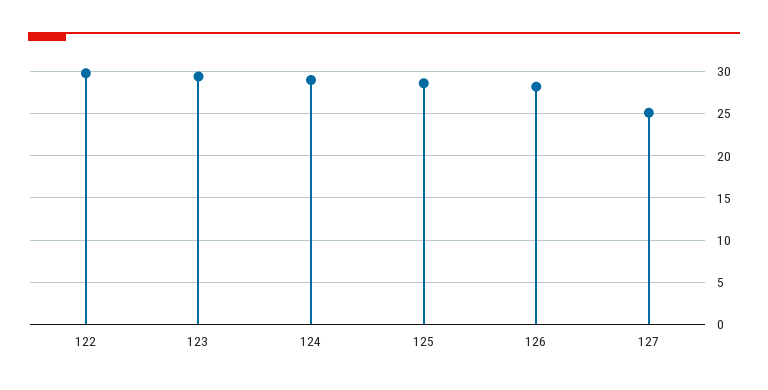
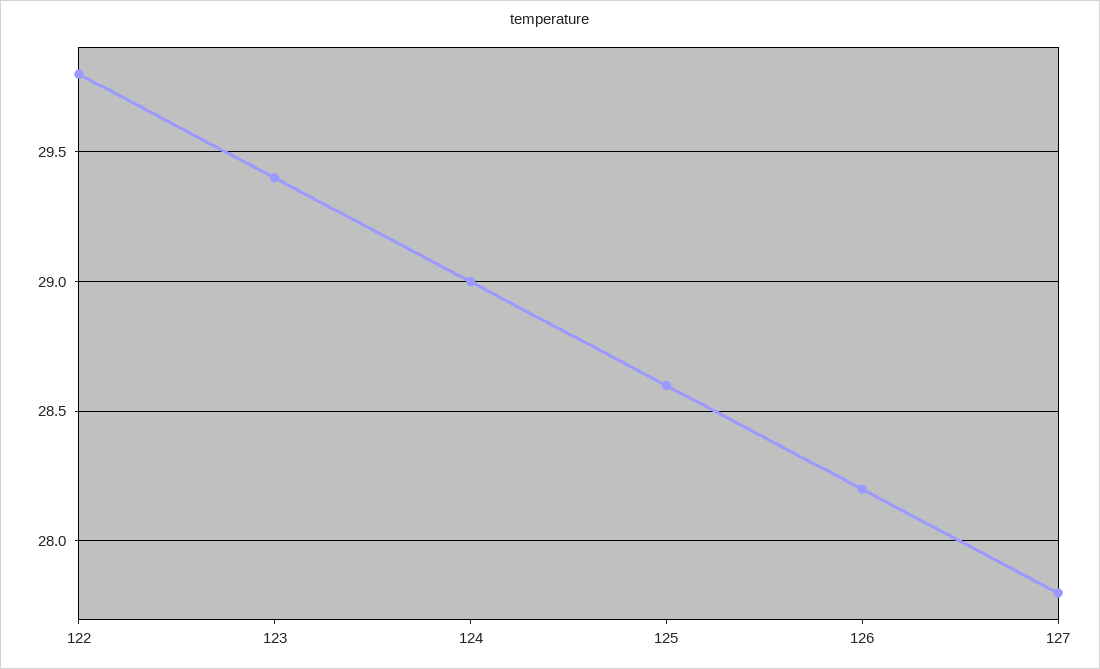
127: 25 -> 27.8

